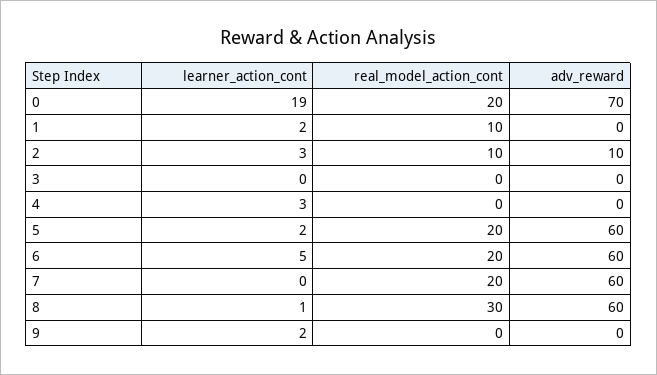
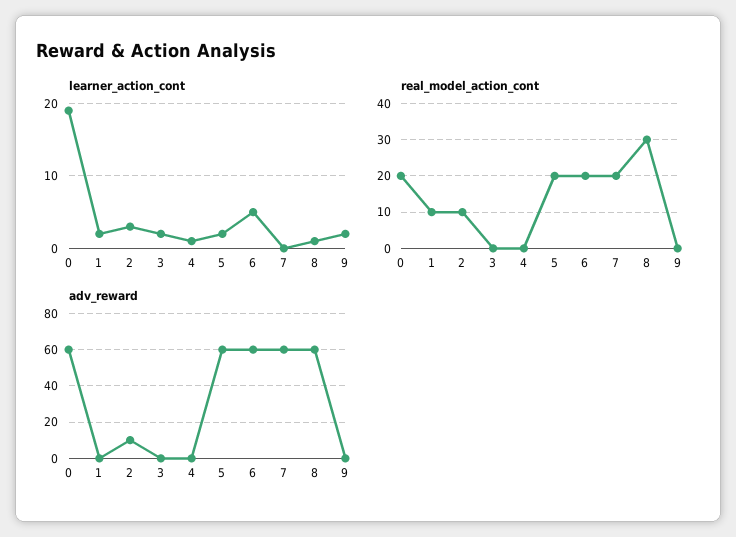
adv_reward, 0: 70 -> 60
learner_action_cont, 3: 0 -> 2
learner_action_cont, 4: 3 -> 1

